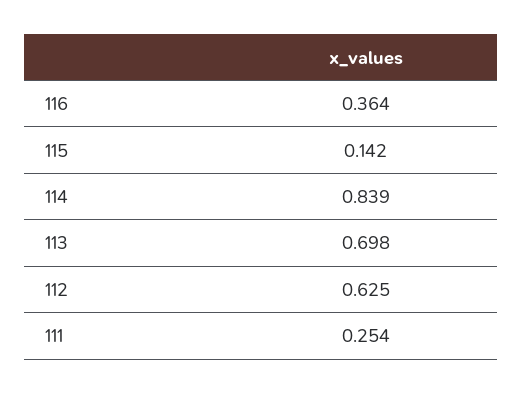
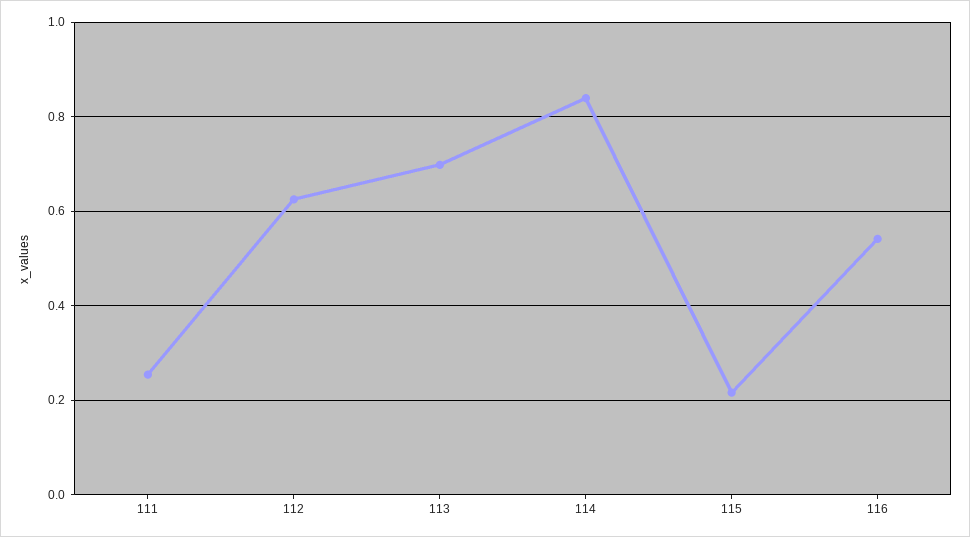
116: 0.364 -> 0.54
115: 0.142 -> 0.22

